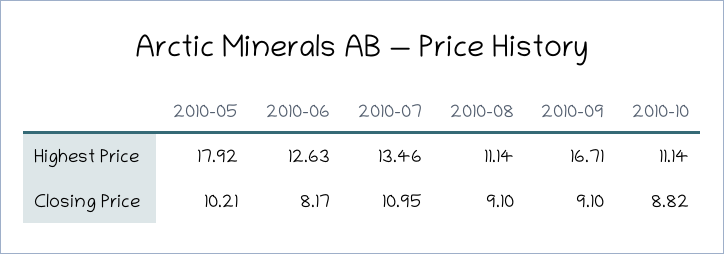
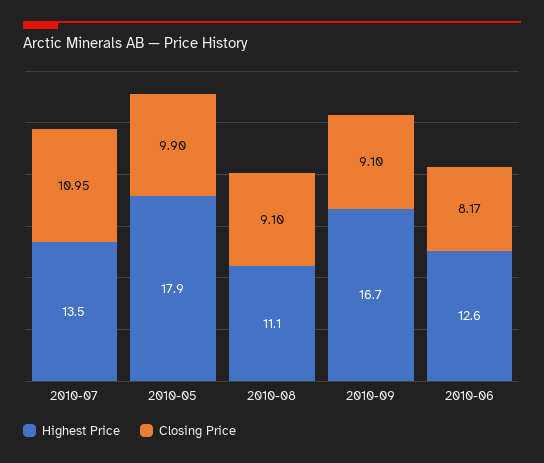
Highest Price, 2010-10: 11.14 -> none
Closing Price, 2010-05: 10.21 -> 9.9
Closing Price, 2010-10: 8.82 -> none

